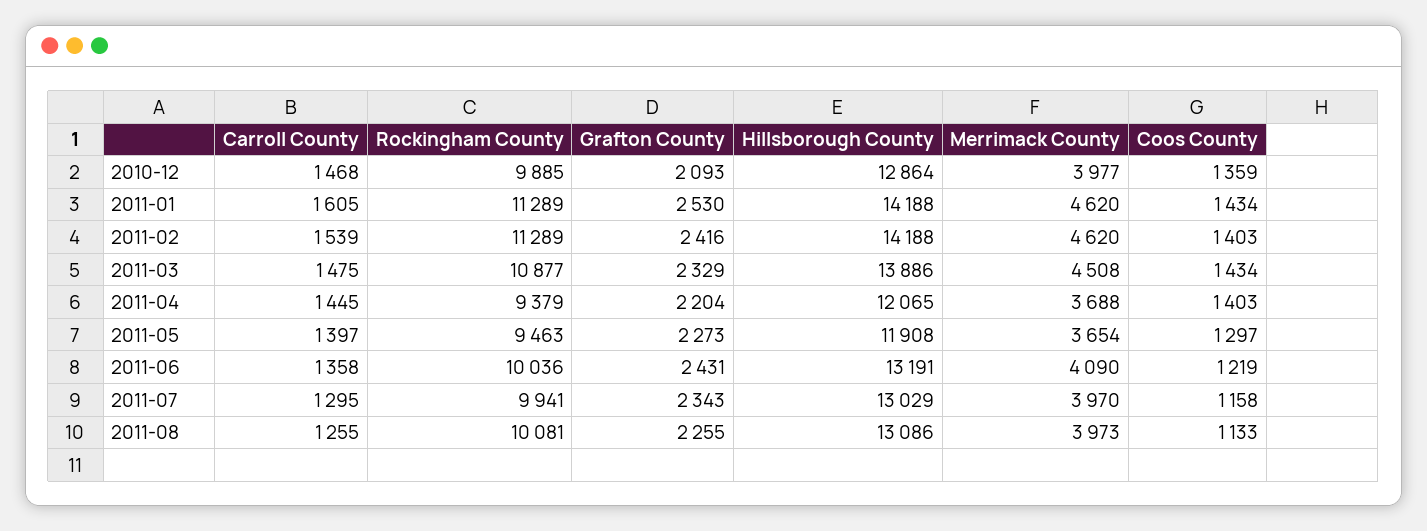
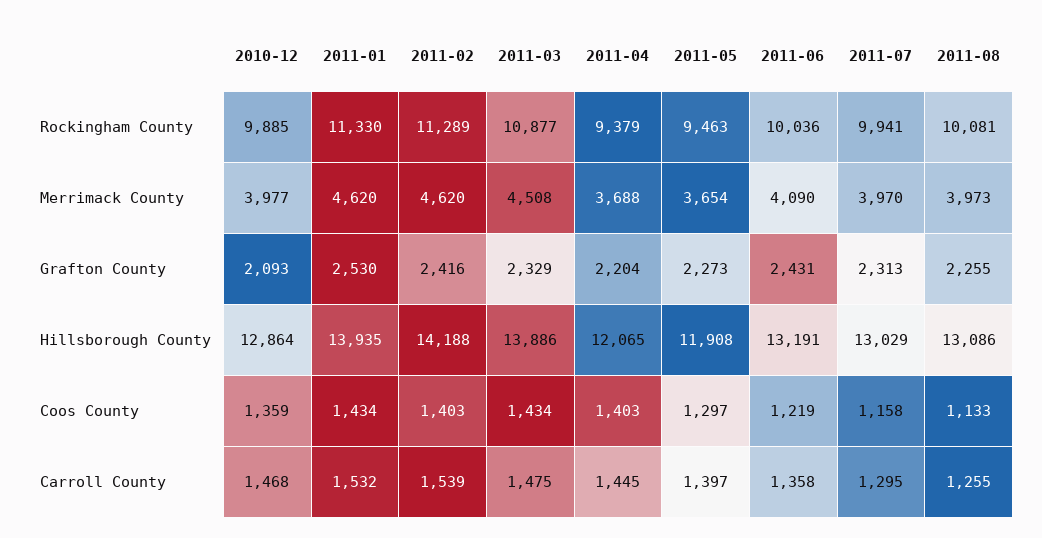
Carroll County, 2011-01: 1605 -> 1532
Rockingham County, 2011-01: 11289 -> 11330
Hillsborough County, 2011-01: 14188 -> 13935
Grafton County, 2011-07: 2343 -> 2313

